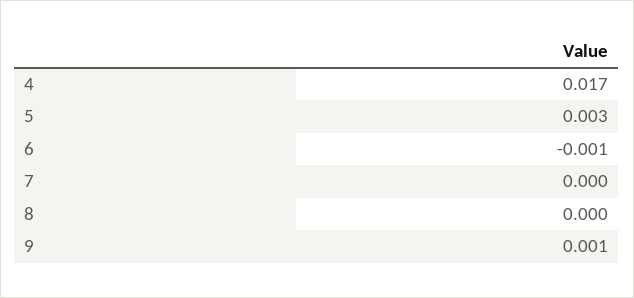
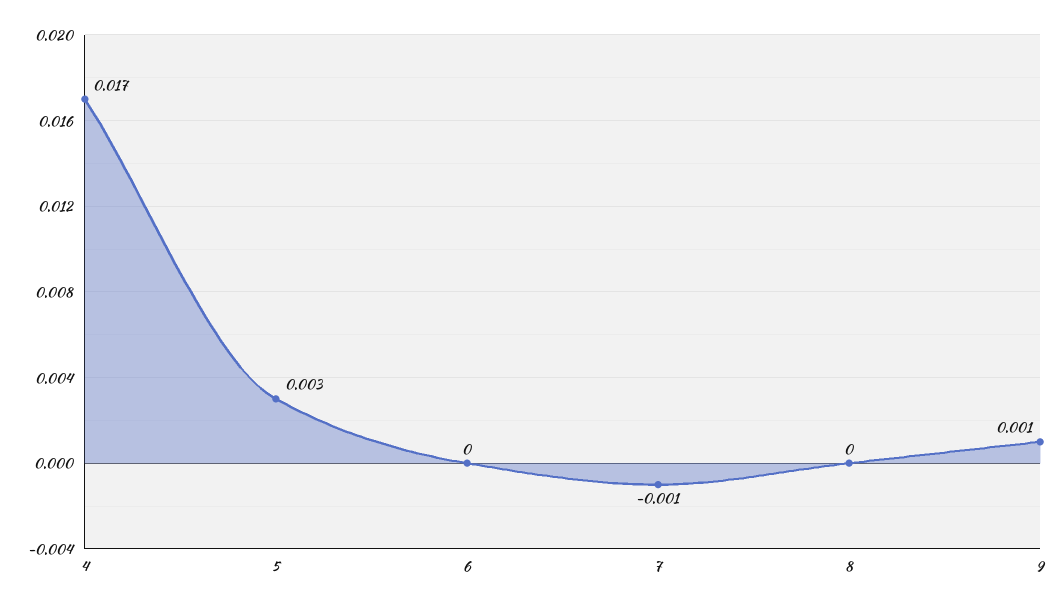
6: -0.001 -> 0
7: 0 -> -0.001

